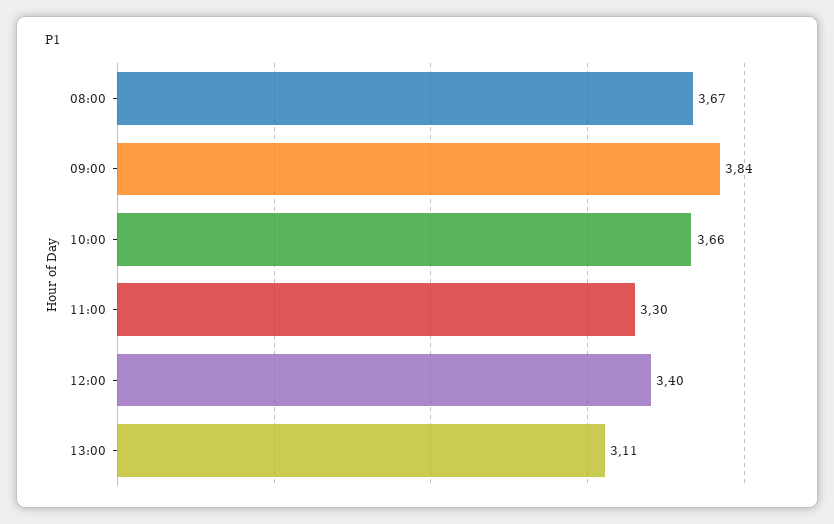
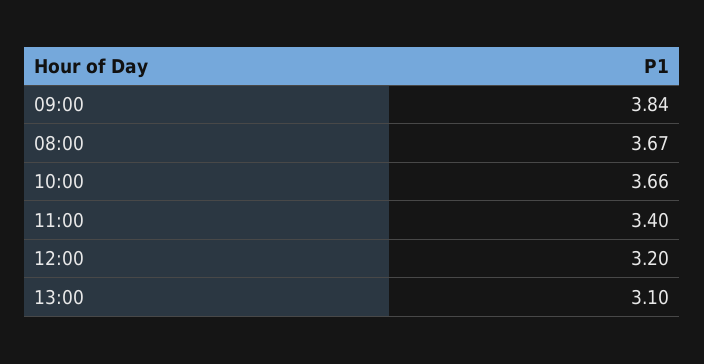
11:00: 3.3 -> 3.4
12:00: 3.4 -> 3.2
13:00: 3.11 -> 3.1

